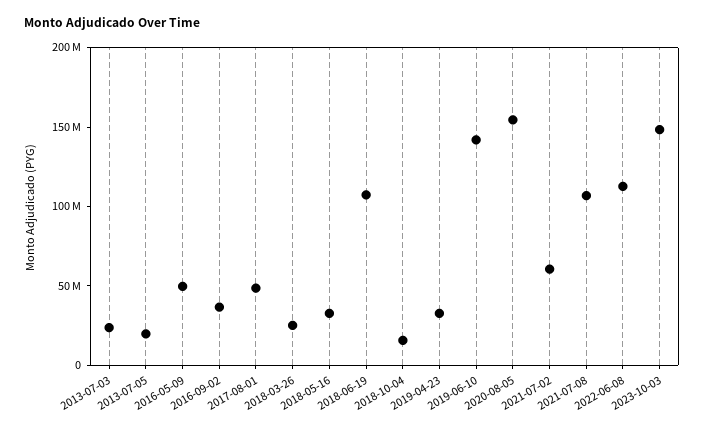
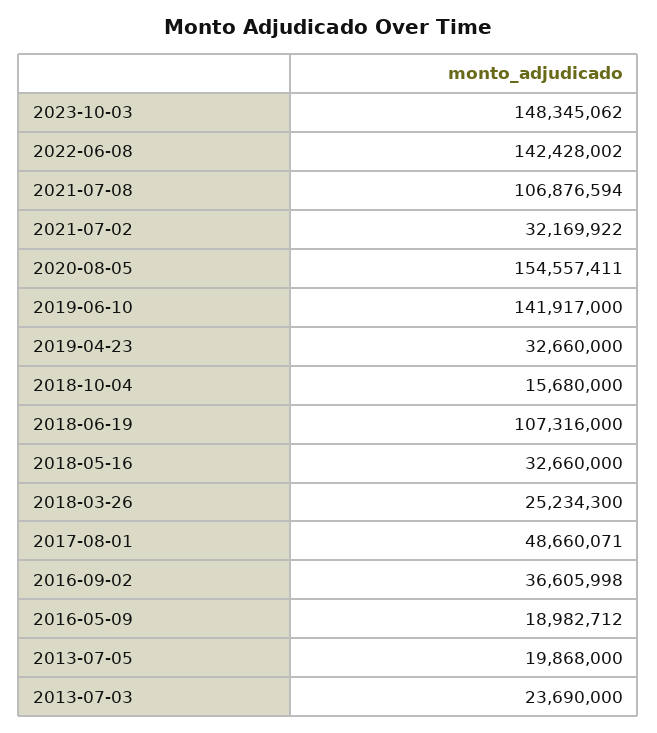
2016-05-09: 50000000 -> 18982712
2021-07-02: 60000000 -> 32169922
2022-06-08: 110000000 -> 142428002

